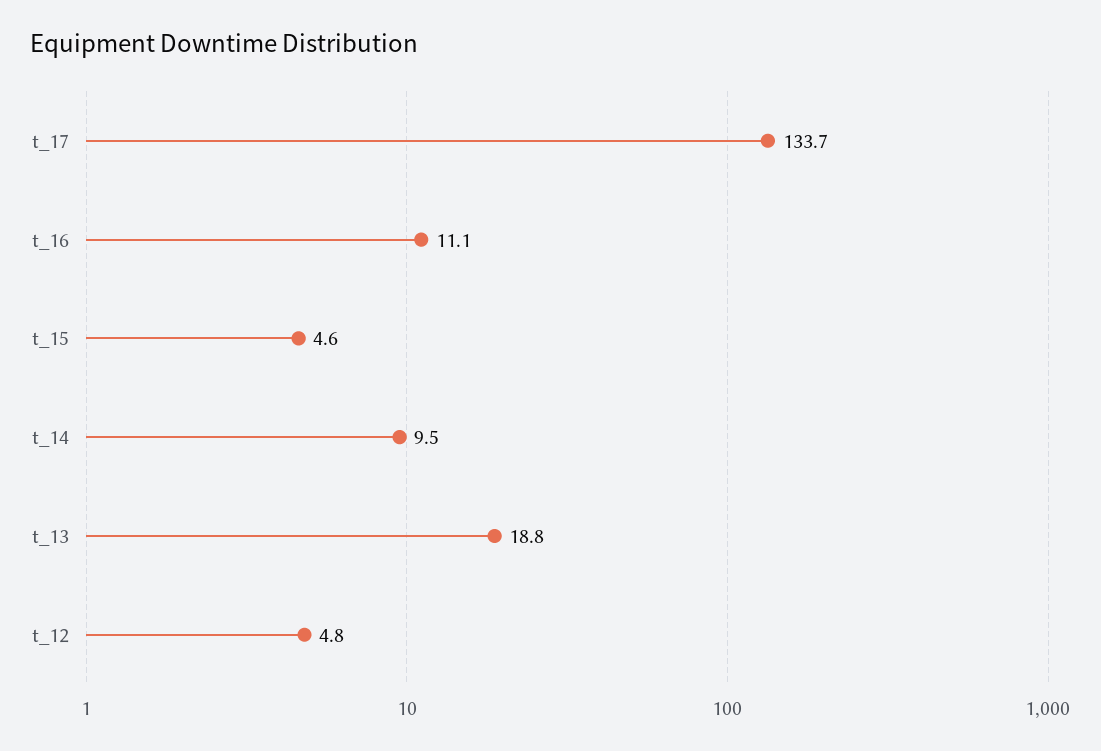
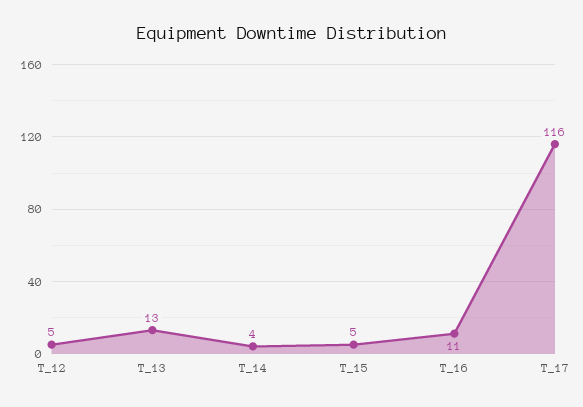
t_17: 133.7 -> 116
t_14: 9.5 -> 4
t_13: 18.8 -> 13

